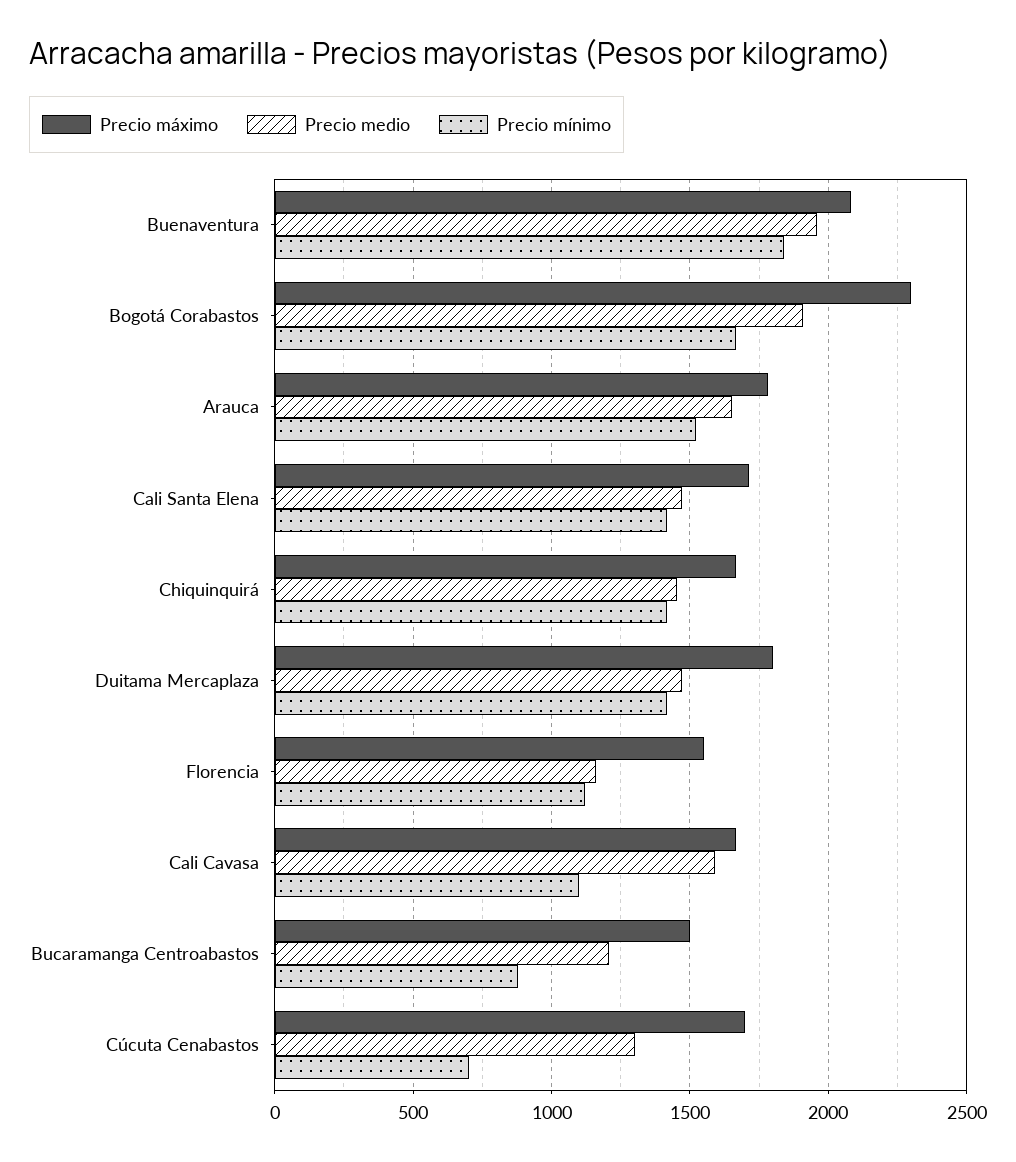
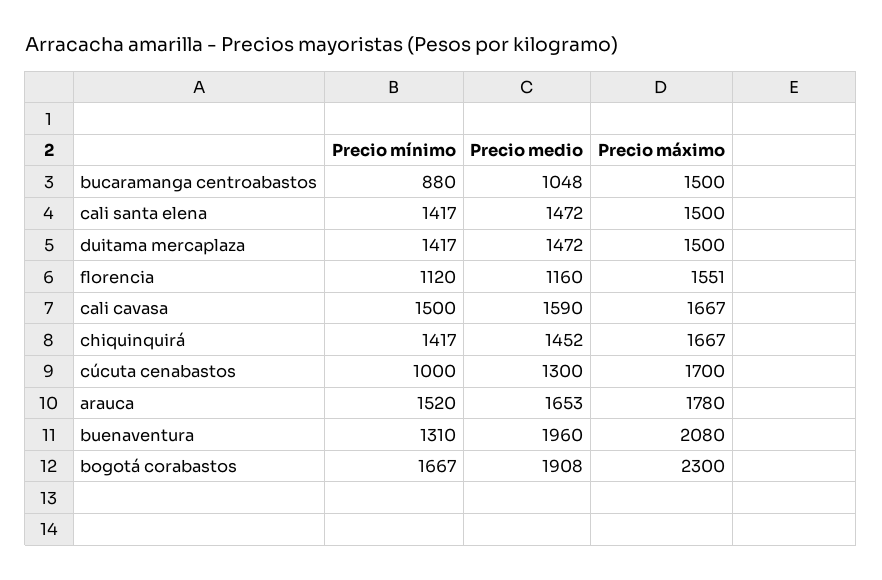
Precio mínimo, Buenaventura: 1850 -> 1310
Precio máximo, Cali Santa Elena: 1700 -> 1500
Precio máximo, Duitama Mercaplaza: 1800 -> 1500
Precio mínimo, Cali Cavasa: 1100 -> 1500
Precio medio, Bucaramanga Centroabastos: 1200 -> 1048
Precio mínimo, Cúcuta Cenabastos: 700 -> 1000

